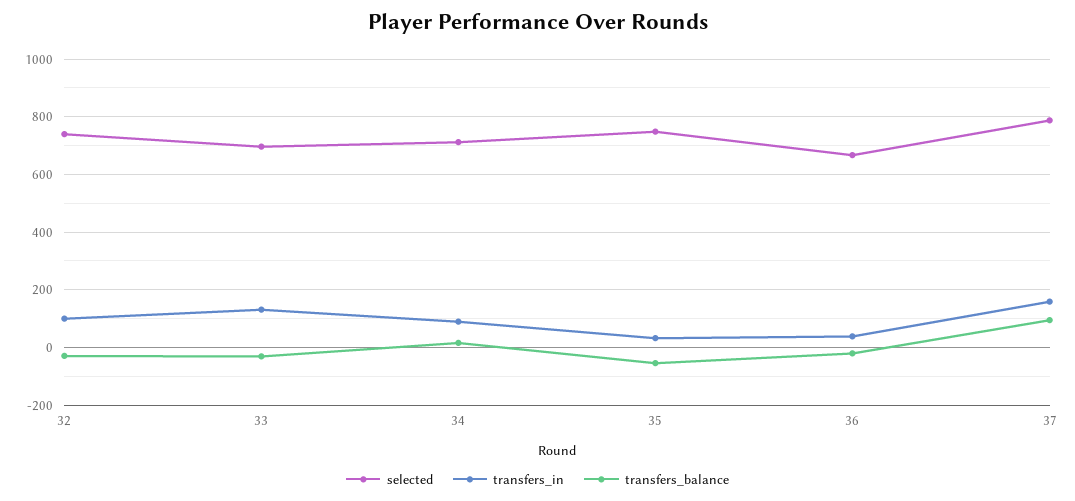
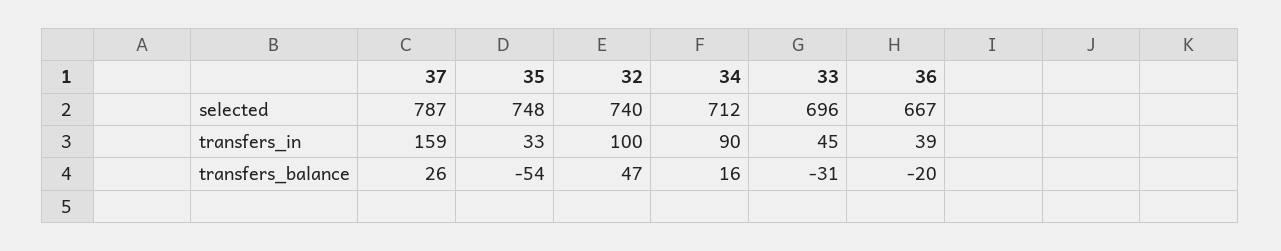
transfers_balance, 32: -25 -> 47
transfers_in, 33: 125 -> 45
transfers_balance, 37: 100 -> 26

